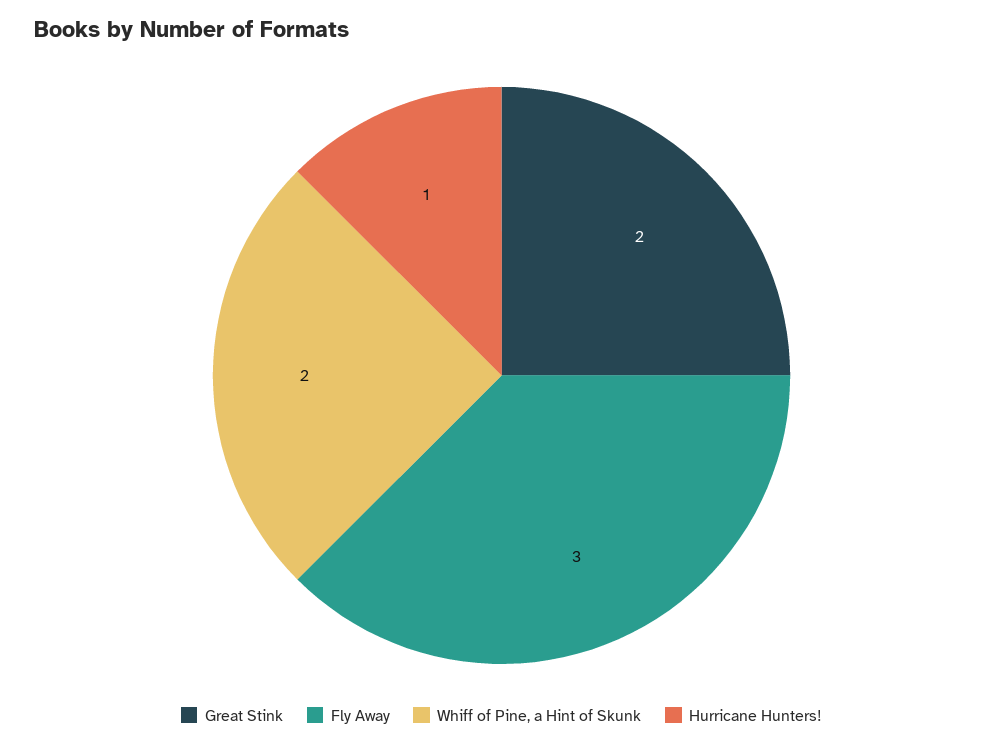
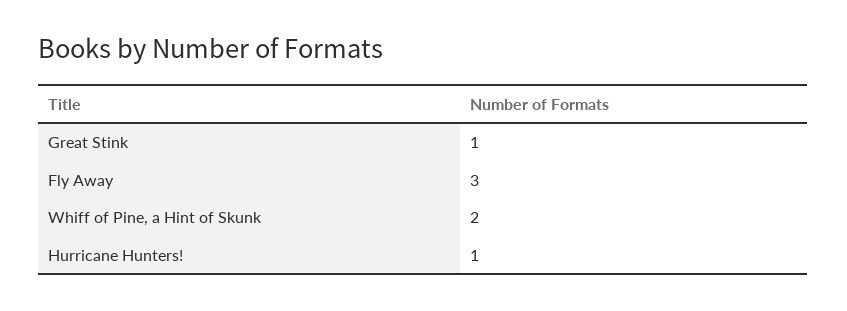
Great Stink: 2 -> 1

